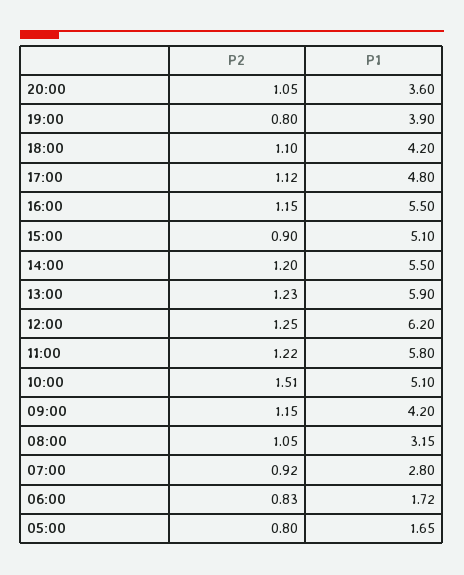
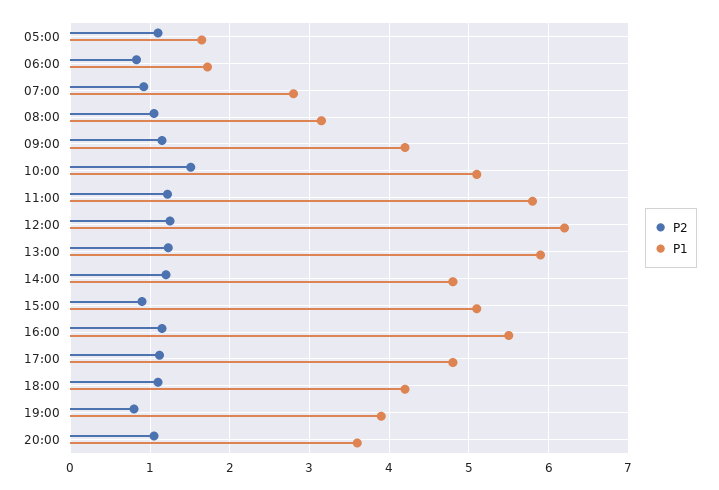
P1, 14:00: 5.5 -> 4.8
P2, 05:00: 0.8 -> 1.1

